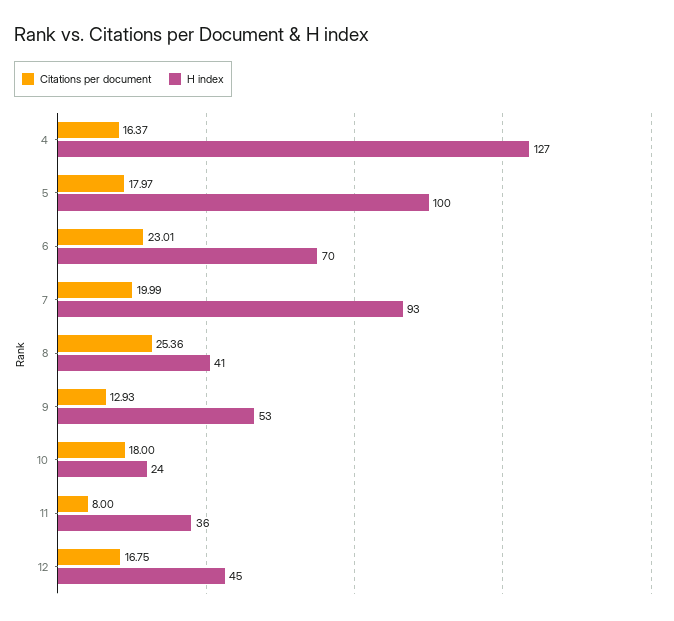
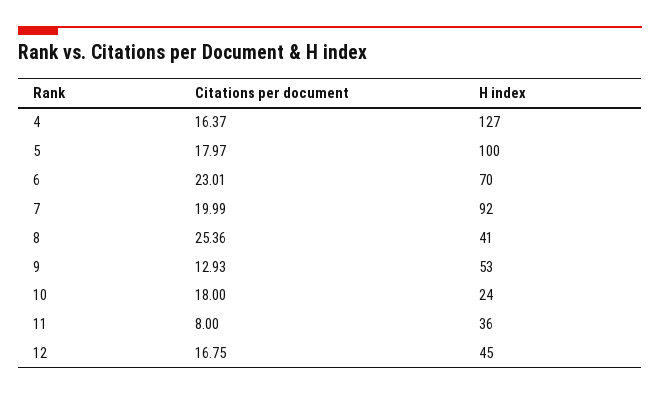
H index, 7: 93 -> 92

